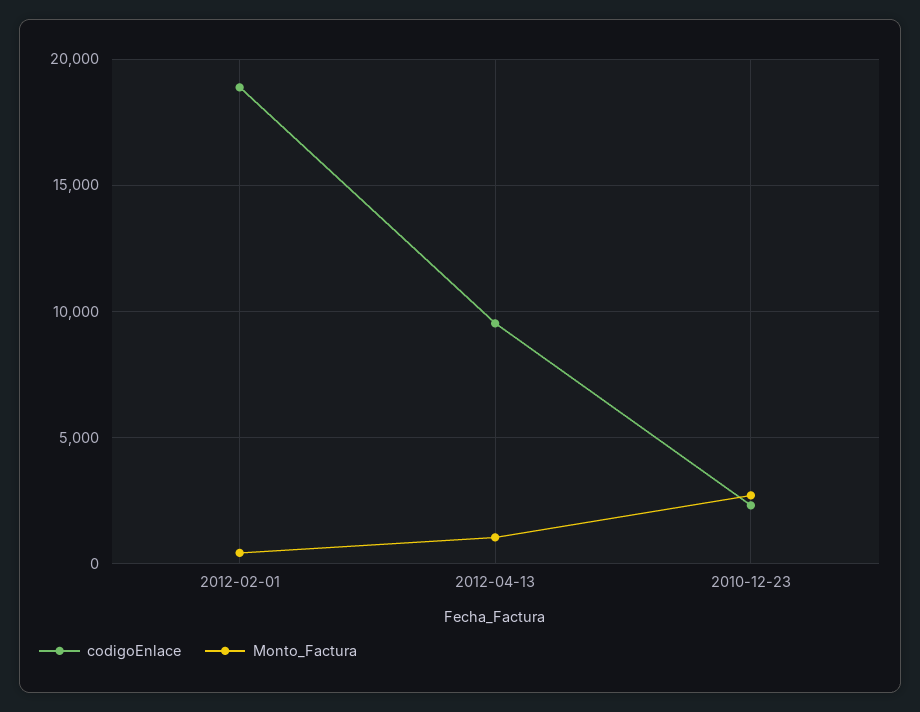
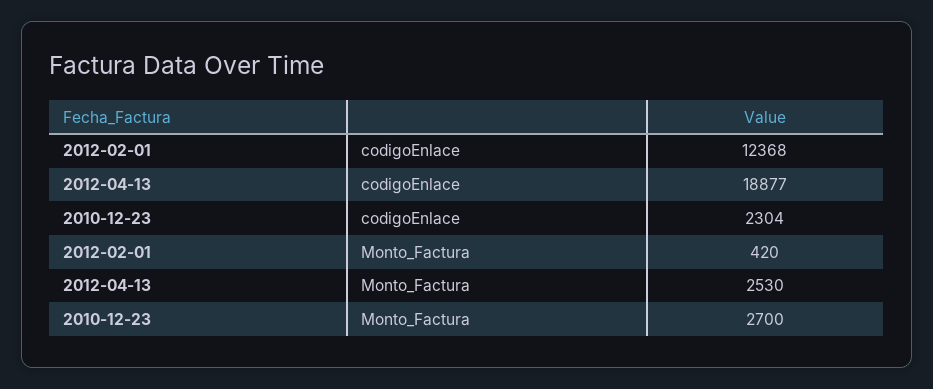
codigoEnlace, 2012-02-01: 19000 -> 12368
codigoEnlace, 2012-04-13: 9500 -> 18877
Monto_Factura, 2012-04-13: 1000 -> 2530

